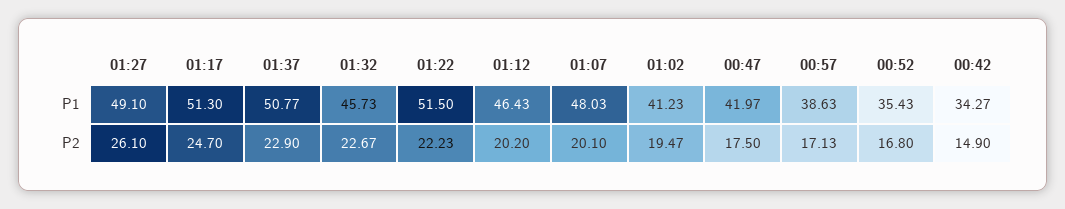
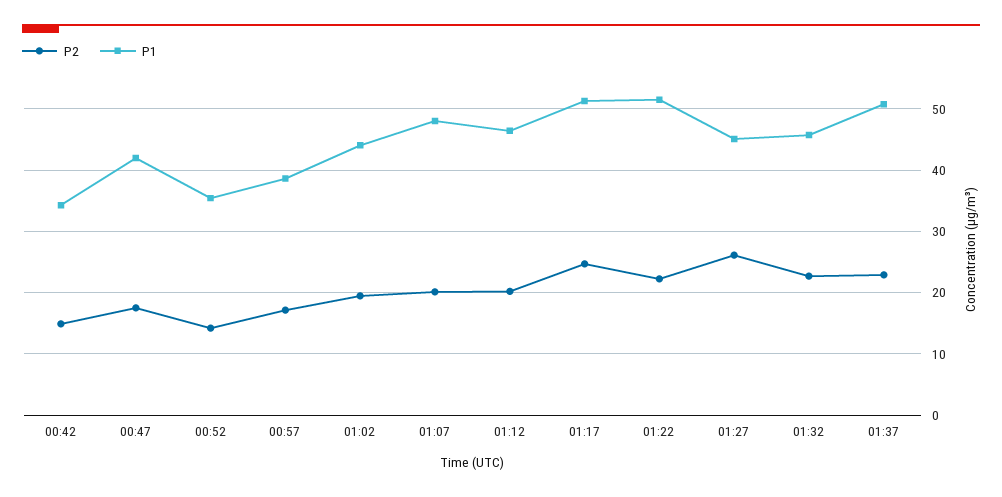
P1, 01:27: 49.1 -> 45
P1, 01:02: 41.23 -> 44
P2, 00:52: 16.8 -> 14

